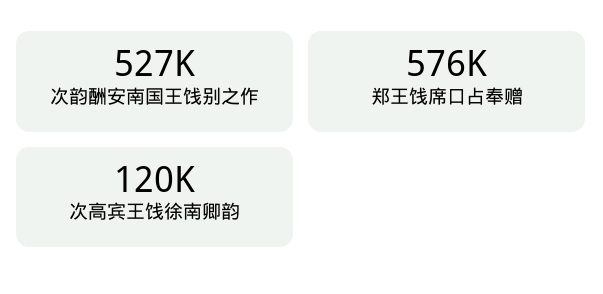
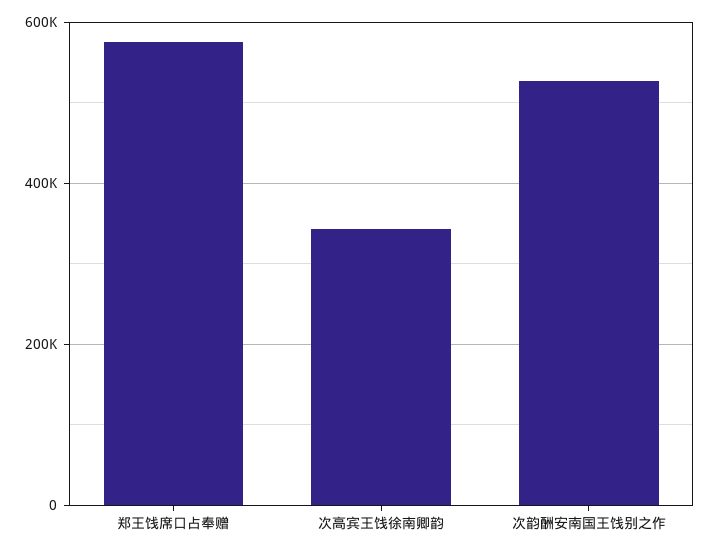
次高宾王饯徐南卿韵: 120000 -> 340000

